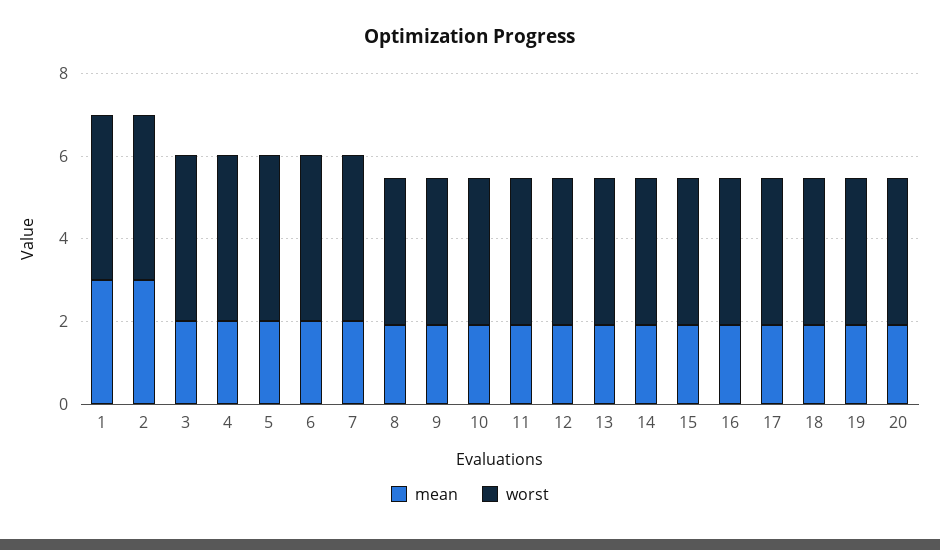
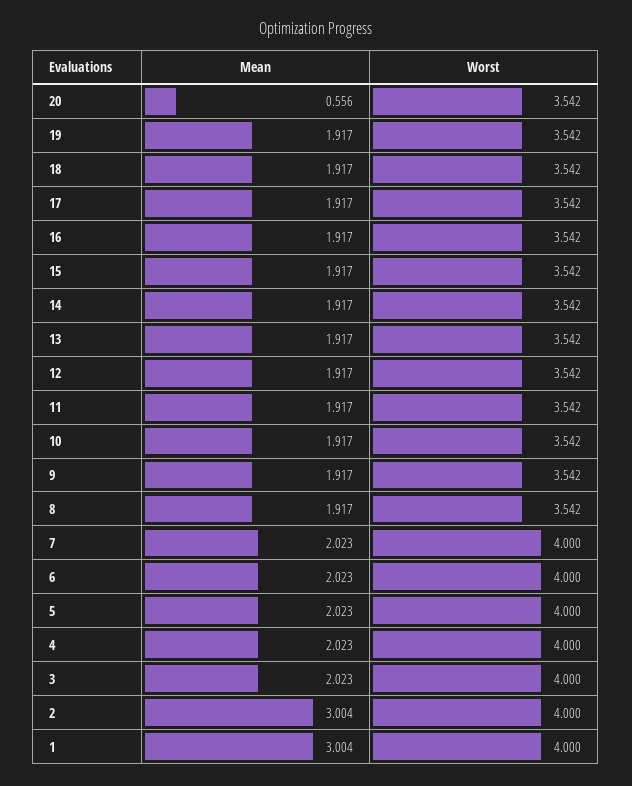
mean, 20: 2 -> 0.556

